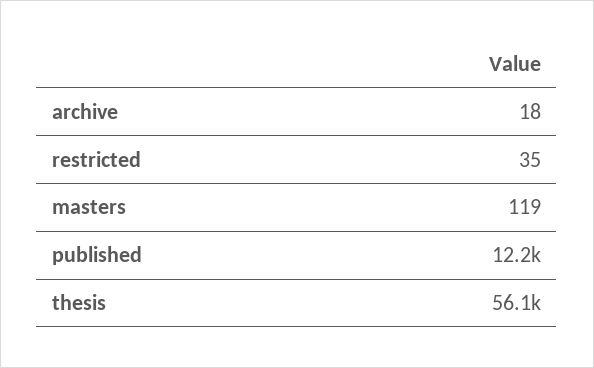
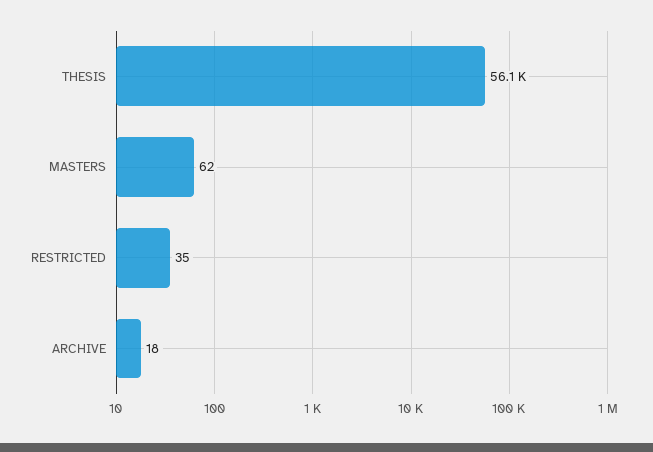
masters: 119 -> 62
published: 12200 -> none

